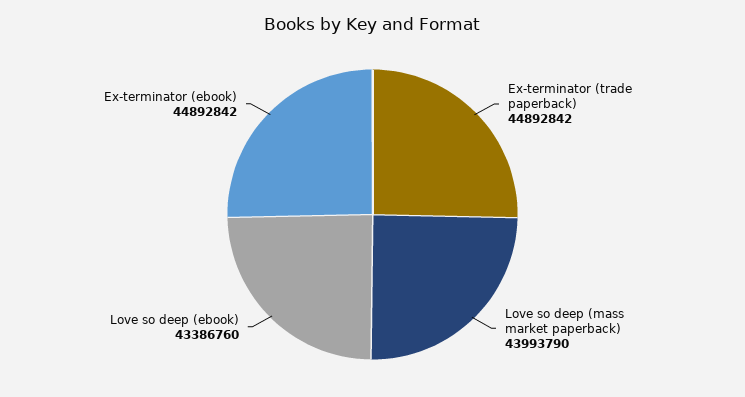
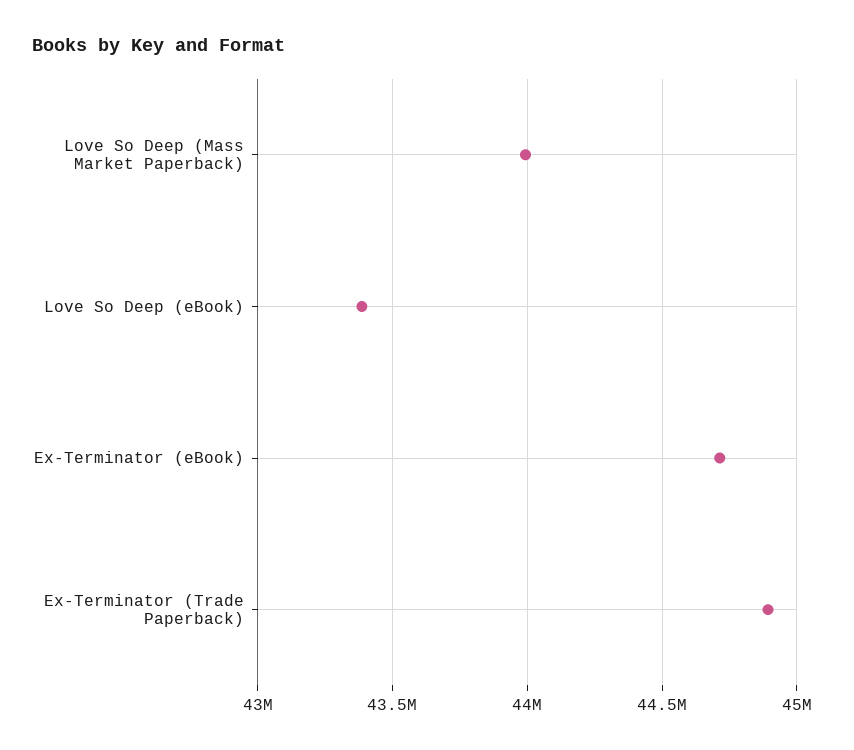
Ex-terminator (ebook): 44892842 -> 44700000

